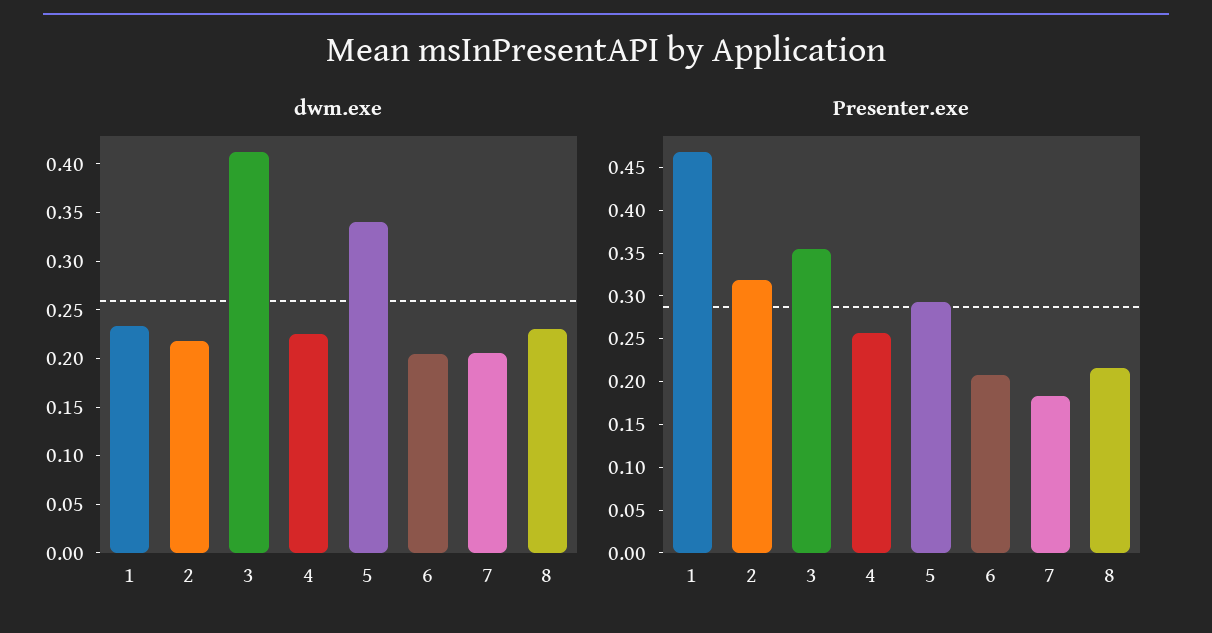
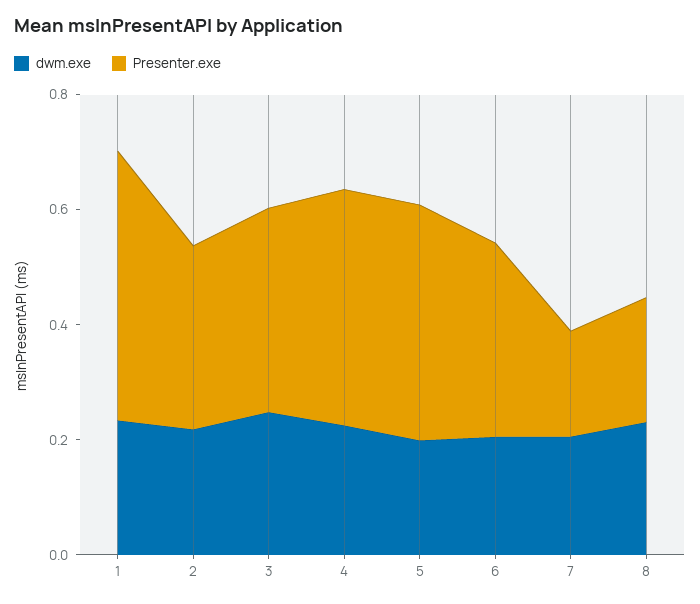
dwm.exe, 3: 0.41 -> 0.25
dwm.exe, 5: 0.34 -> 0.2
Presenter.exe, 4: 0.26 -> 0.4
Presenter.exe, 5: 0.29 -> 0.4
Presenter.exe, 6: 0.21 -> 0.35

